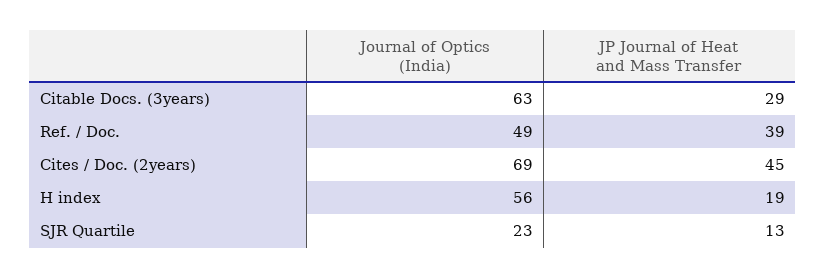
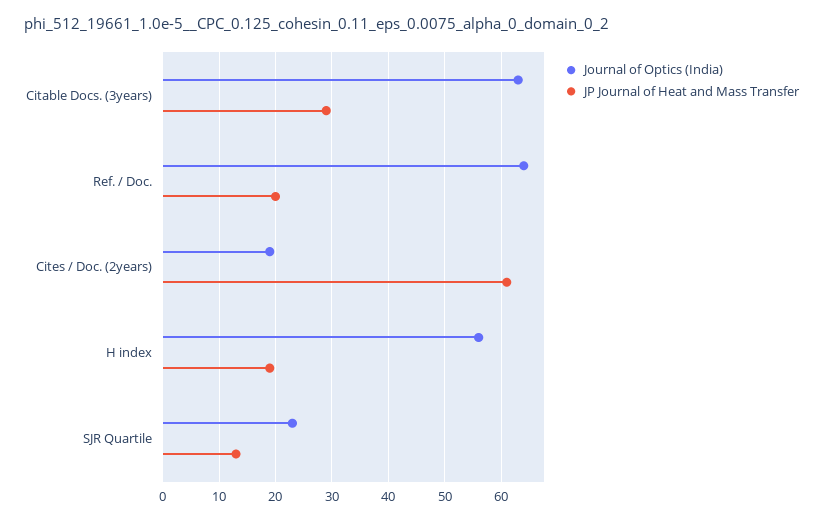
Journal of Optics (India), Ref. / Doc.: 49 -> 65
JP Journal of Heat and Mass Transfer, Ref. / Doc.: 39 -> 20
Journal of Optics (India), Cites / Doc. (2years): 69 -> 20
JP Journal of Heat and Mass Transfer, Cites / Doc. (2years): 45 -> 60

